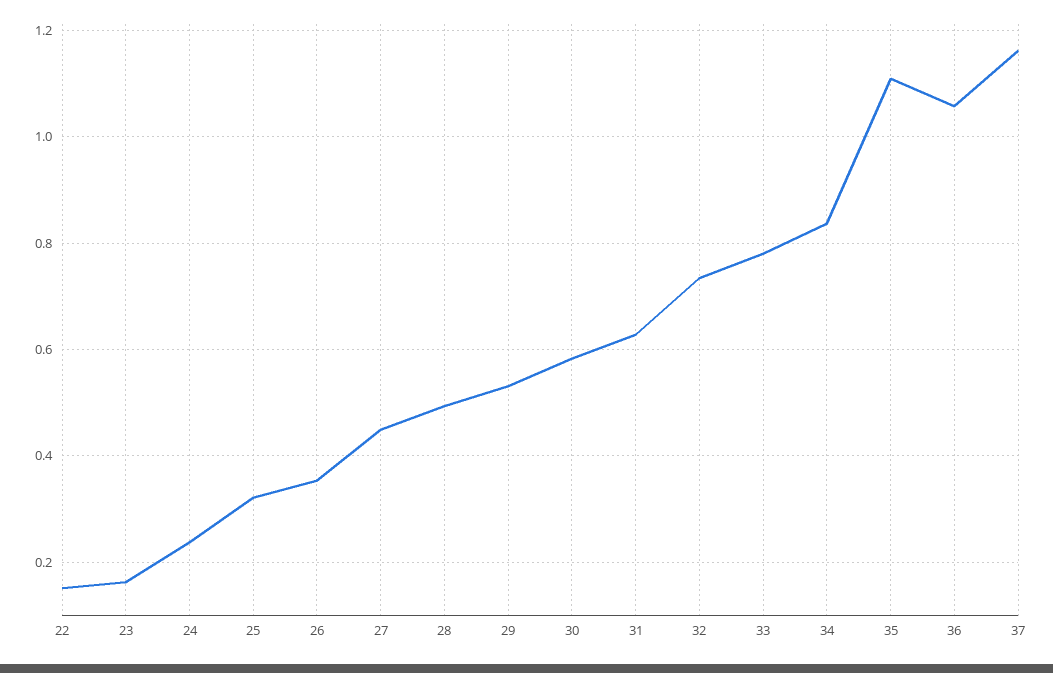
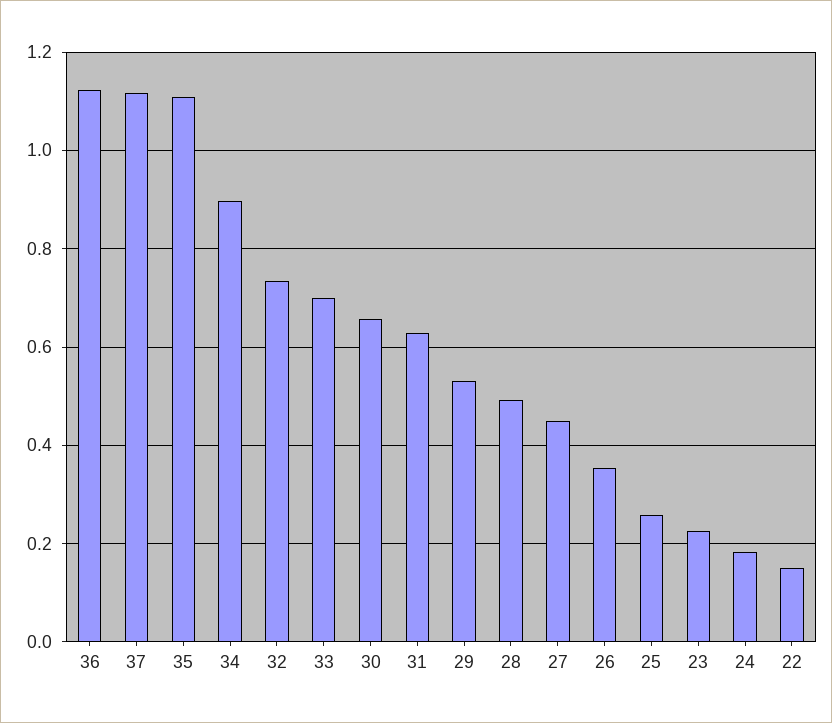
23: 0.16 -> 0.22
24: 0.24 -> 0.18
25: 0.32 -> 0.26
30: 0.58 -> 0.66
33: 0.78 -> 0.7
34: 0.84 -> 0.9
36: 1.06 -> 1.12
37: 1.16 -> 1.12

